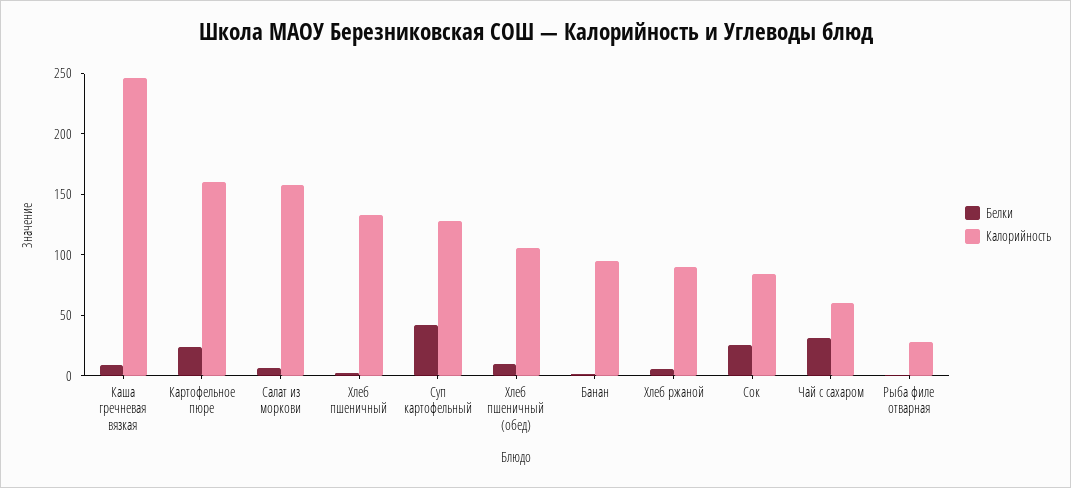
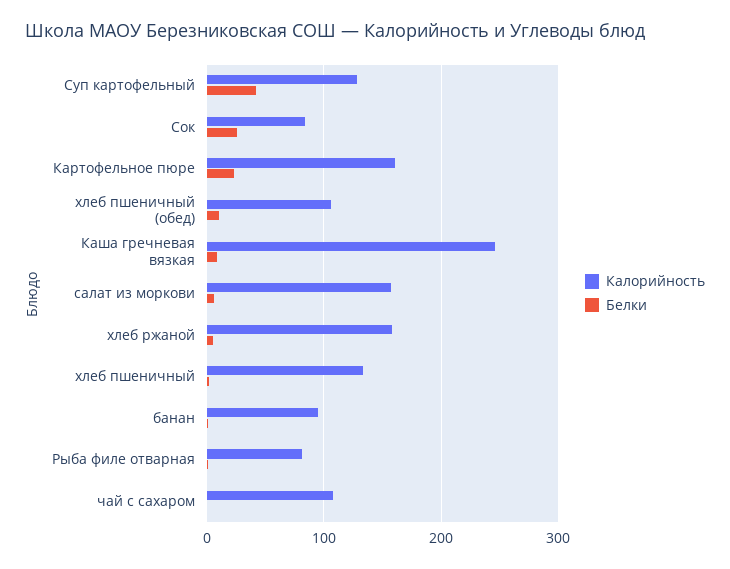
Калорийность, Хлеб ржаной: 90 -> 160
Белки, Чай с сахаром: 30 -> 0
Калорийность, Чай с сахаром: 60 -> 110
Калорийность, Рыба филе отварная: 30 -> 80

